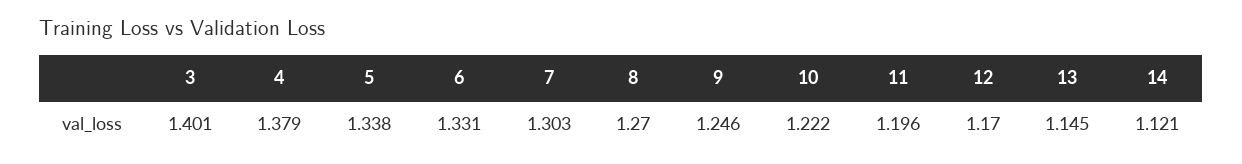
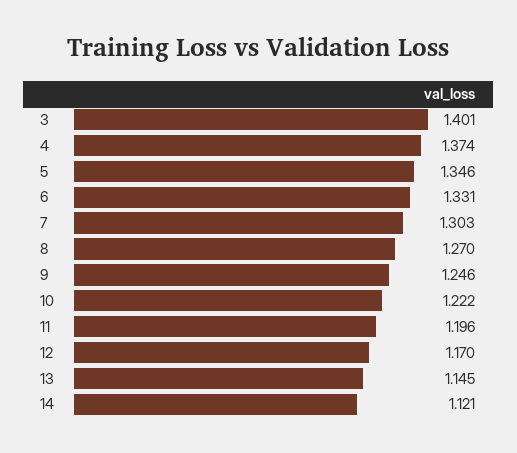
4: 1.379 -> 1.374
5: 1.338 -> 1.346

